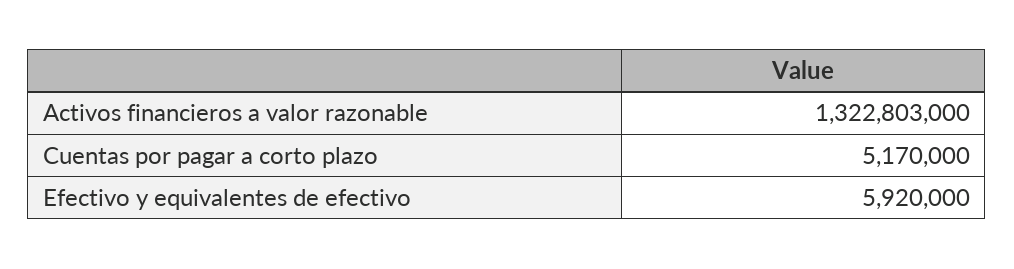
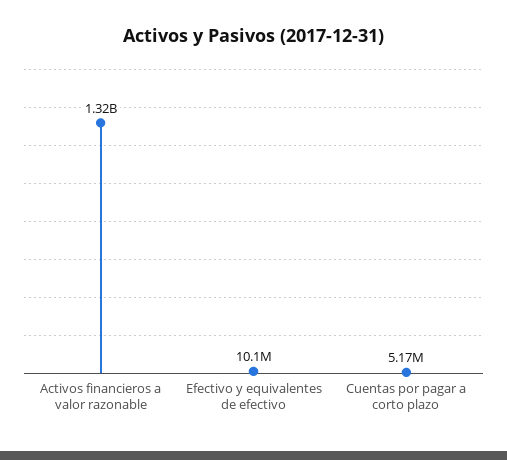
Efectivo y equivalentes de efectivo: 5920000 -> 10100000

